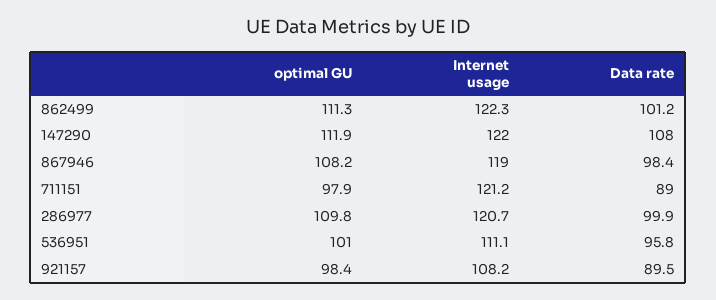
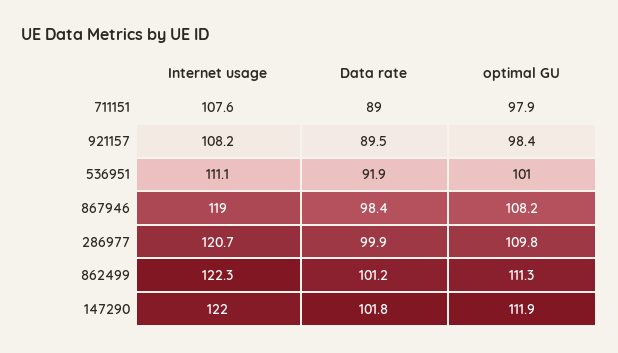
Data rate, 147290: 108 -> 101.8
Internet usage, 711151: 121.2 -> 107.6
Data rate, 536951: 95.8 -> 91.9

